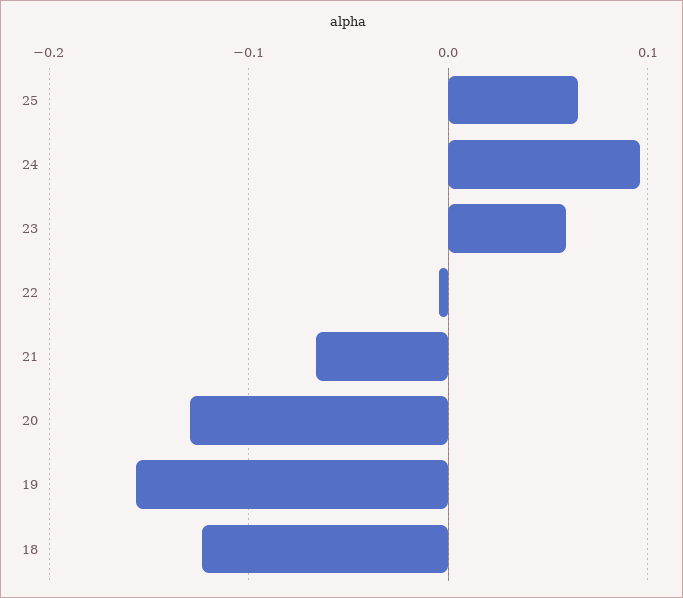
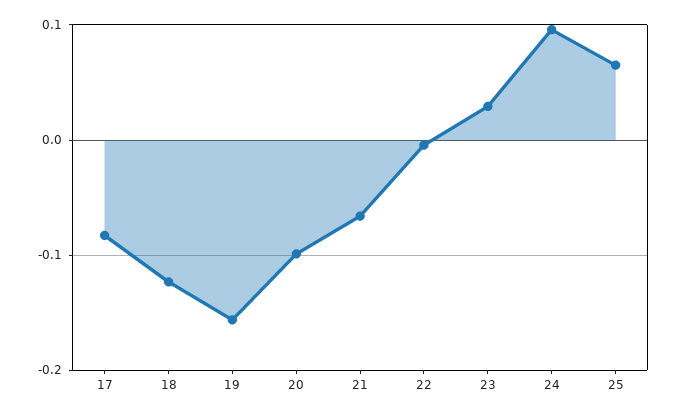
23: 0.06 -> 0.03
20: -0.13 -> -0.1
17: none -> -0.08

